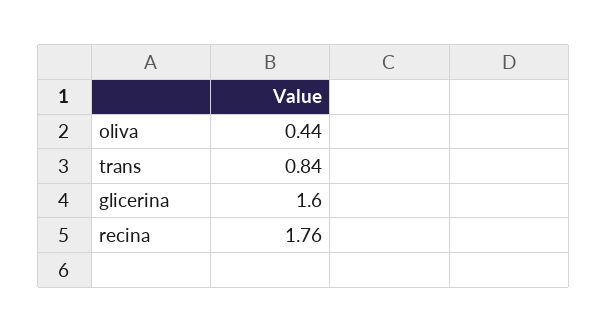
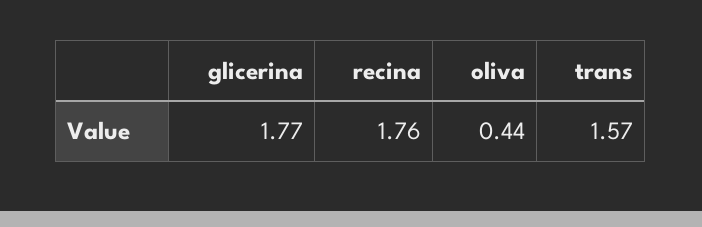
trans: 0.84 -> 1.57
glicerina: 1.6 -> 1.77

